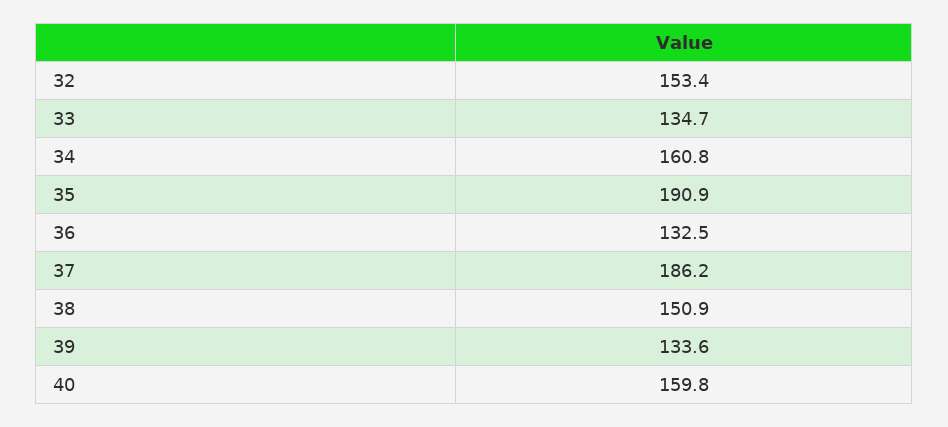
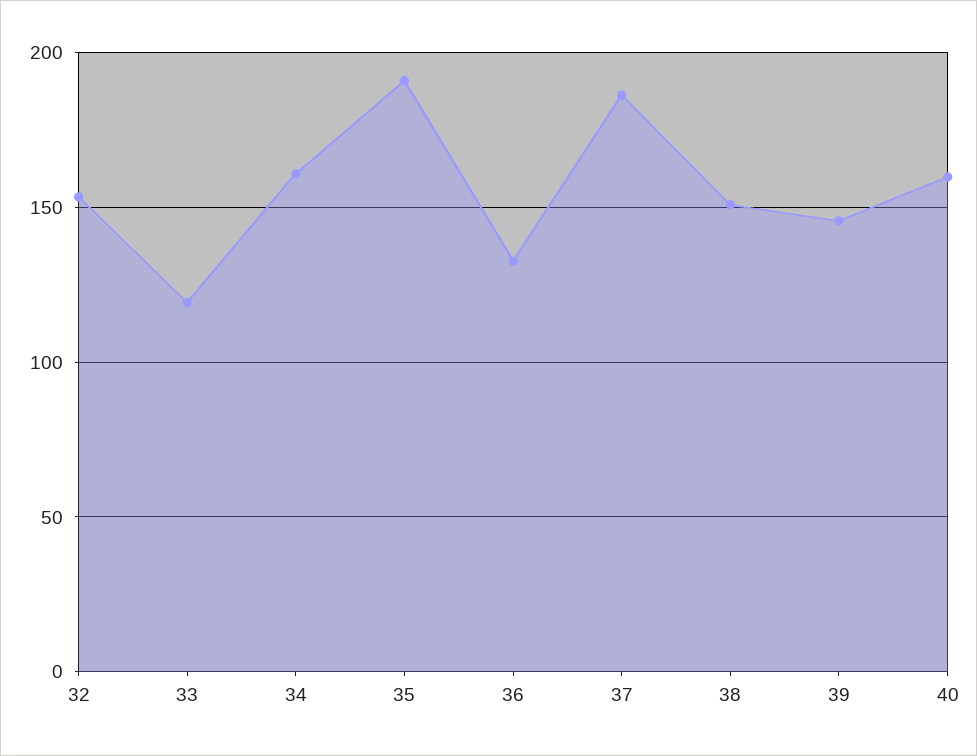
33: 134.7 -> 120
39: 133.6 -> 145

